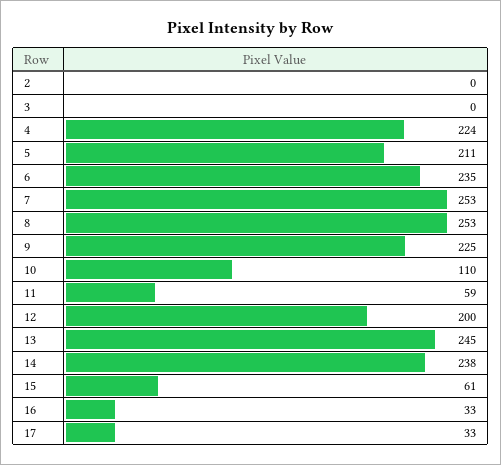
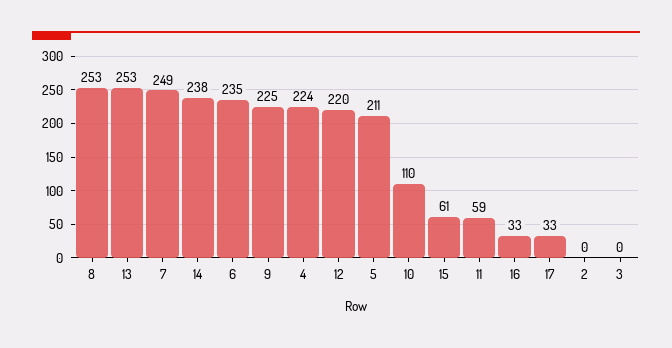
7: 253 -> 249
12: 200 -> 220
13: 245 -> 253

